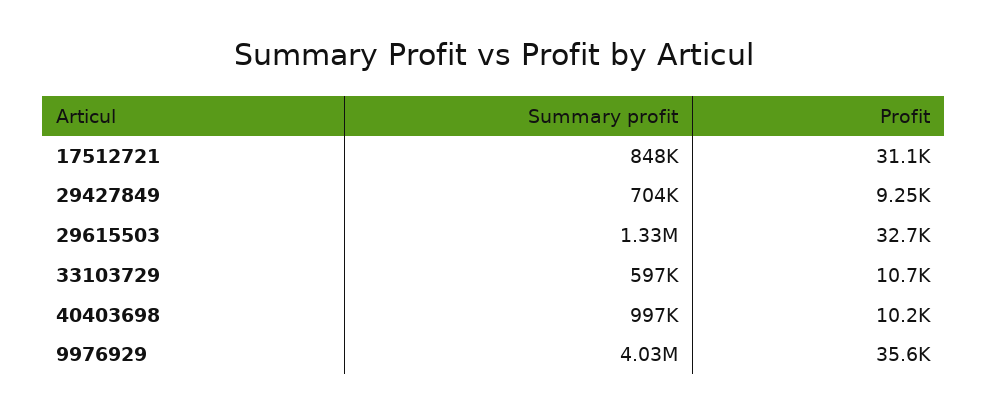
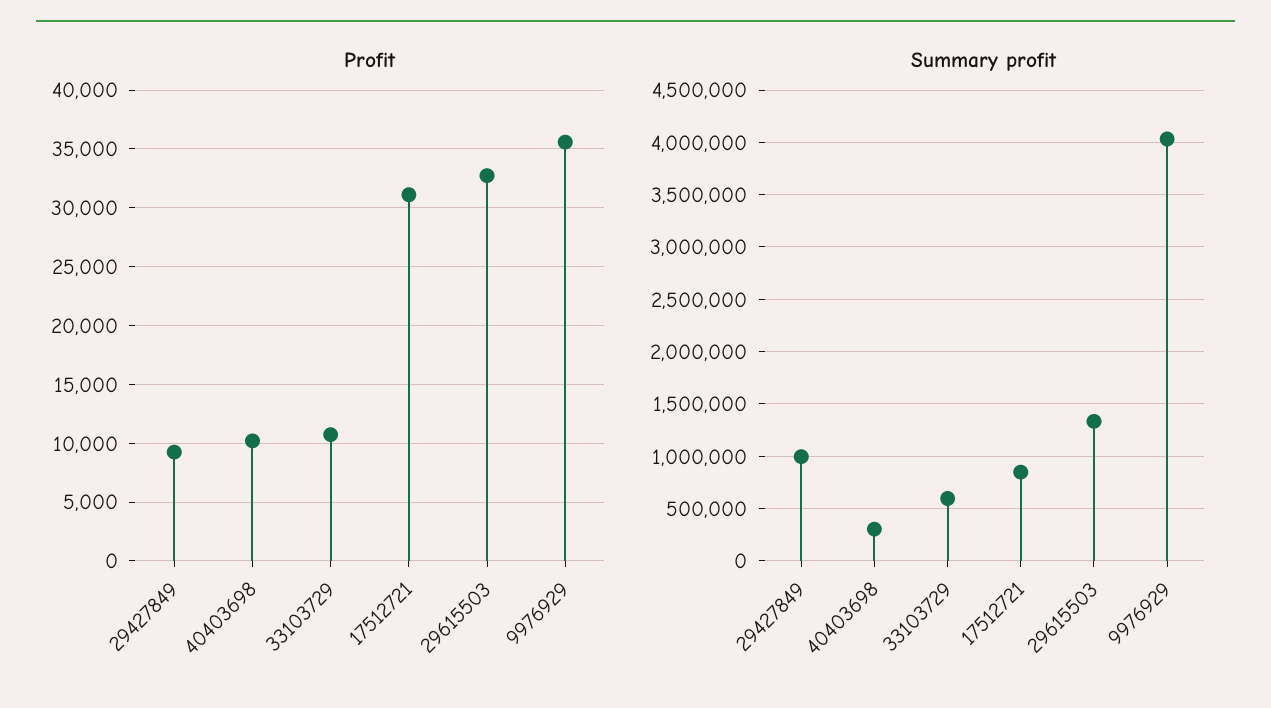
Summary profit, 29427849: 704000 -> 1000000
Summary profit, 40403698: 997000 -> 300000

